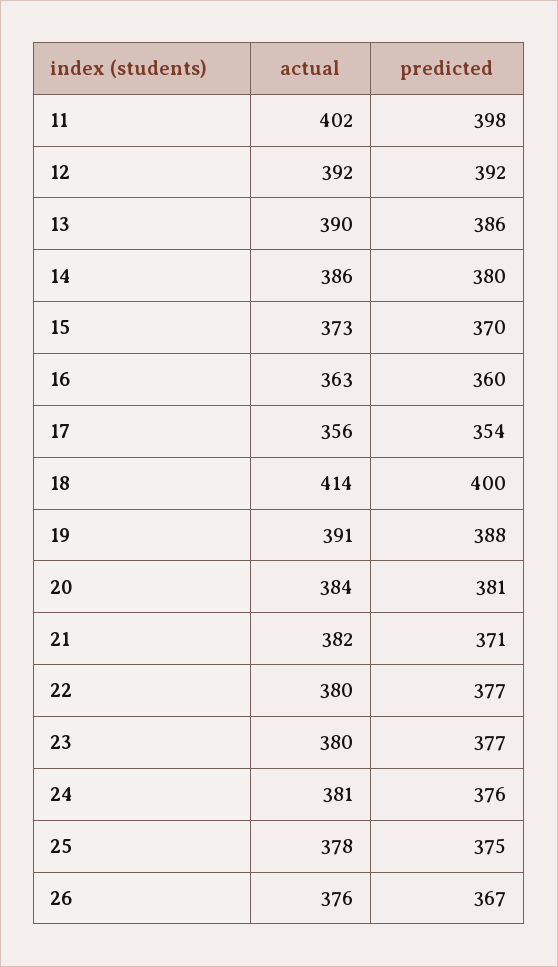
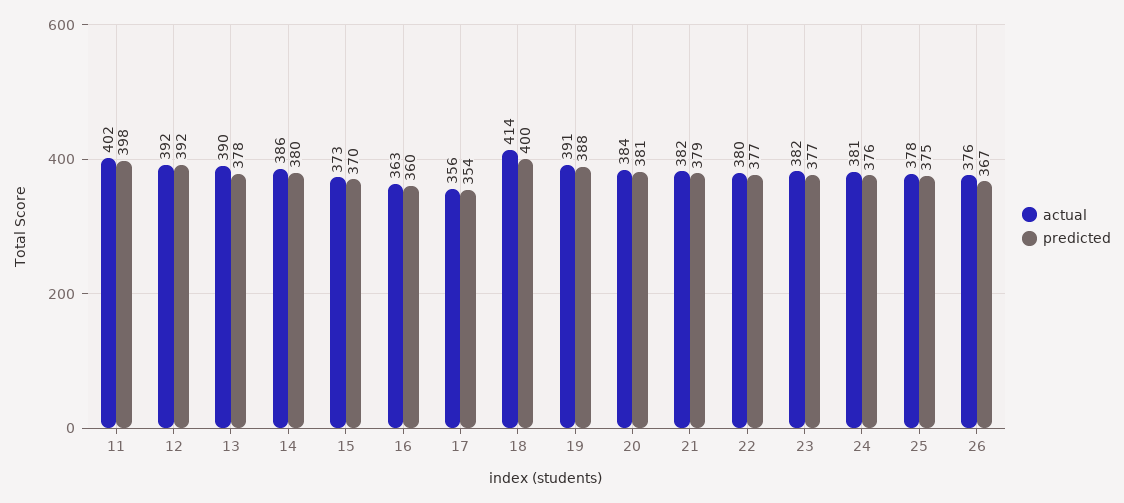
predicted, 13: 386 -> 378
predicted, 21: 371 -> 379
actual, 23: 380 -> 382

